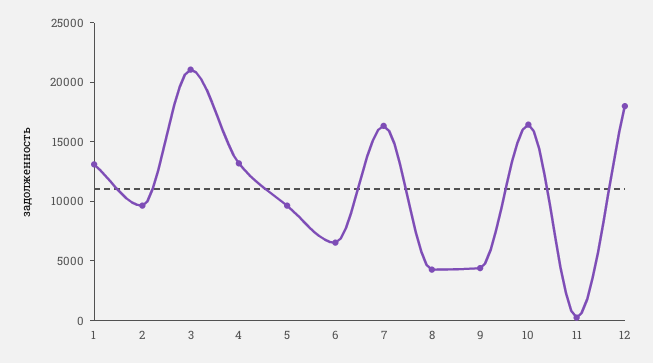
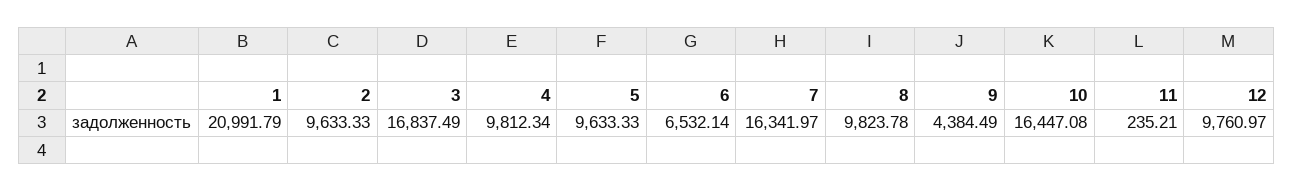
1: 13000 -> 20991.79
3: 21000 -> 16837.49
4: 13000 -> 9812.34
8: 4000 -> 9823.78
12: 18000 -> 9760.97

